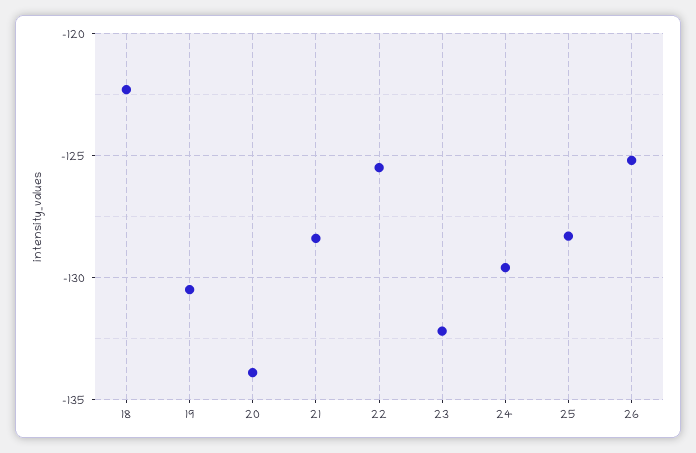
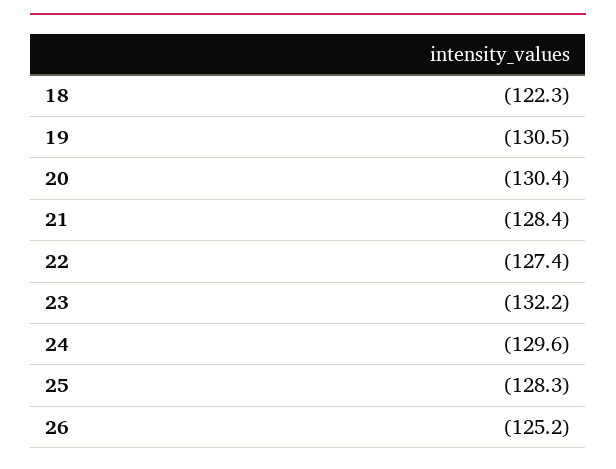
20: -134 -> -130.4
22: -125.5 -> -127.4

